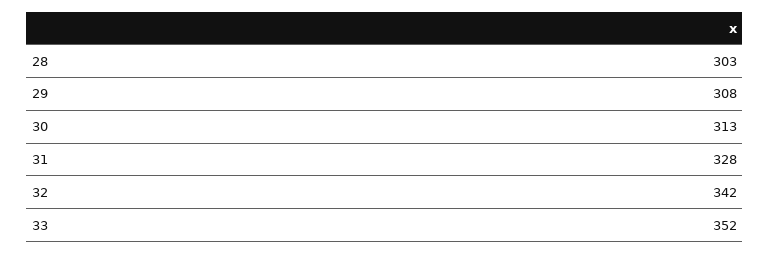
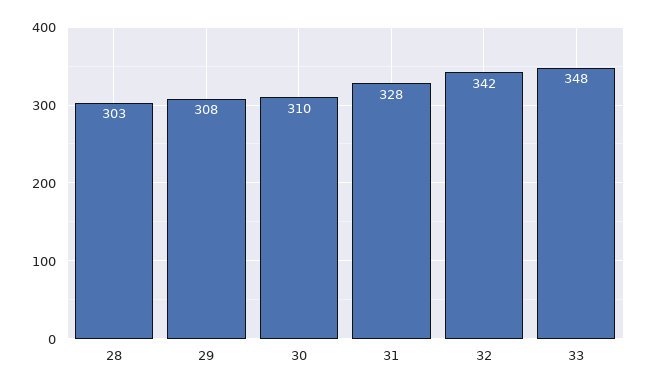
30: 313 -> 310
33: 352 -> 348

